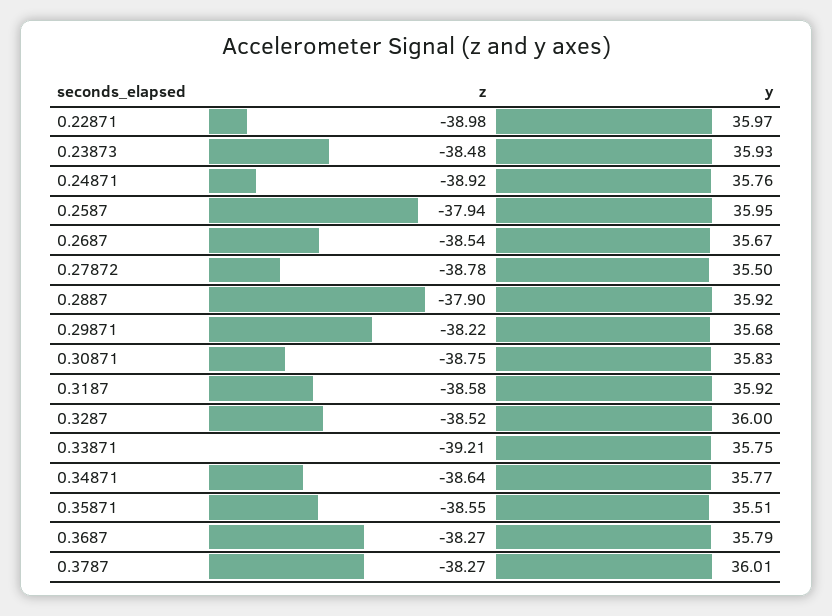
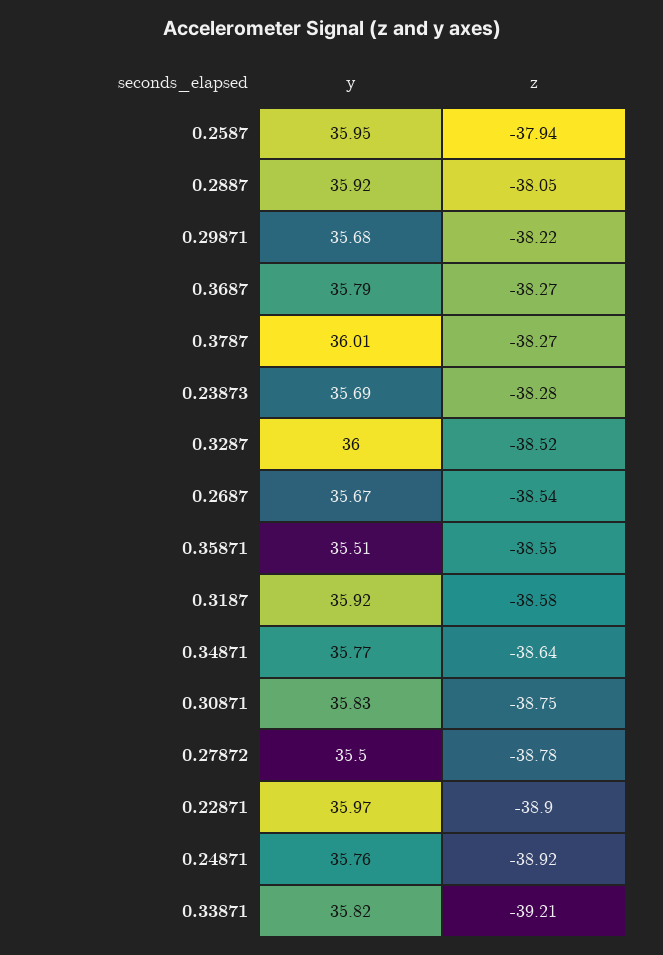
z, 0.22871: -38.98 -> -38.9
z, 0.23873: -38.48 -> -38.28
y, 0.23873: 35.93 -> 35.69
z, 0.2887: -37.9 -> -38.05
y, 0.33871: 35.75 -> 35.82

